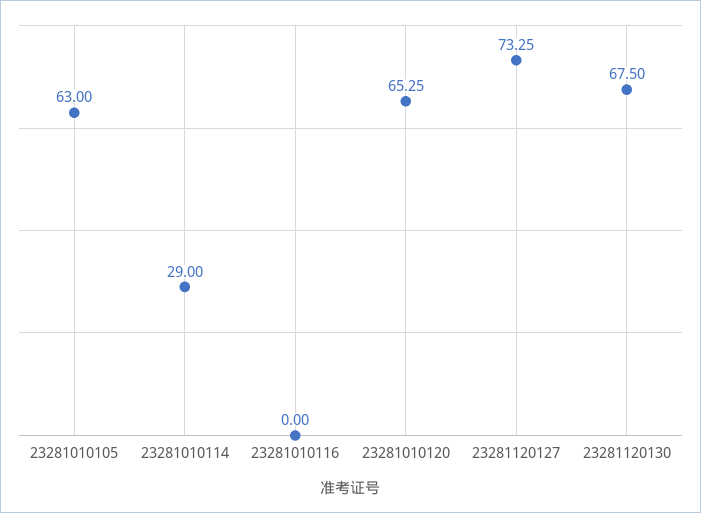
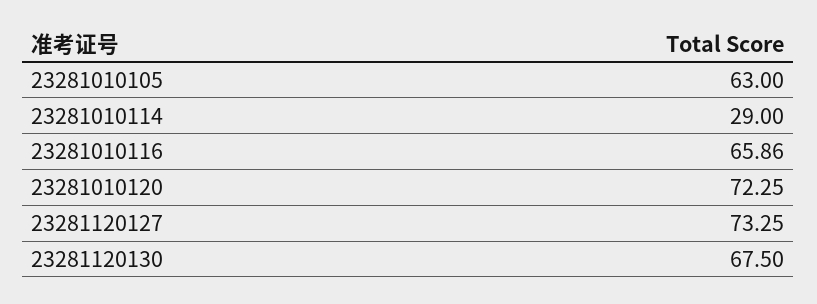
23281010116: 0 -> 65.86
23281010120: 65.25 -> 72.25

